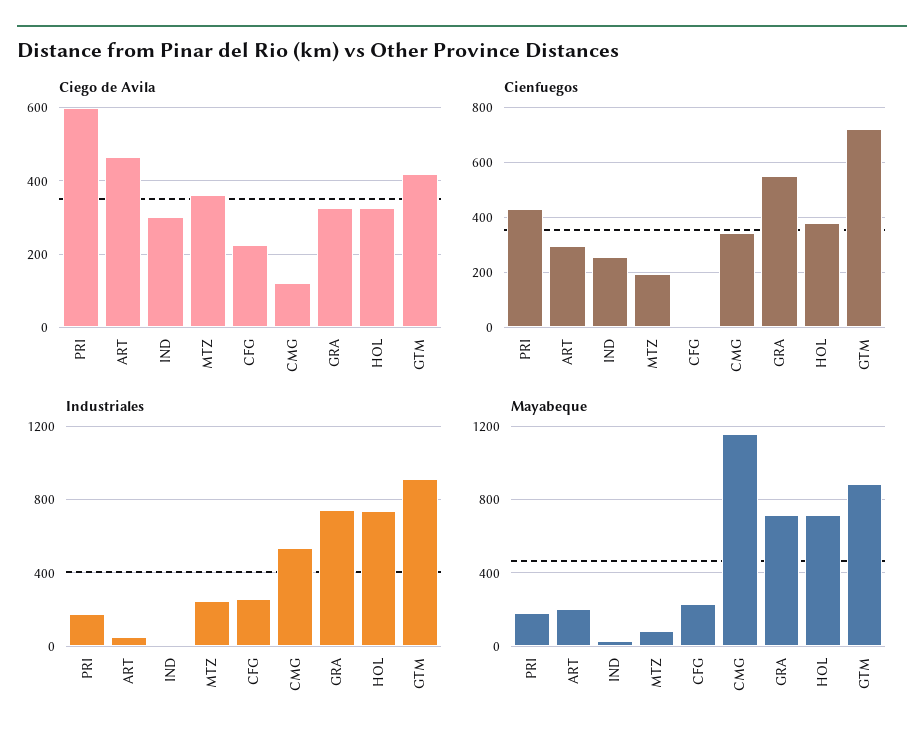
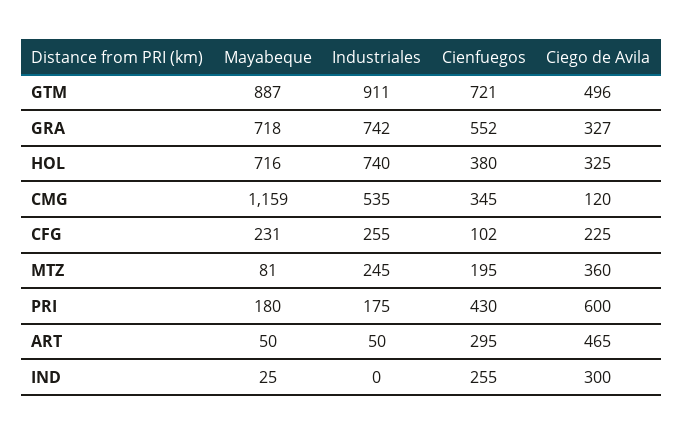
Ciego de Avila, GTM: 420 -> 496
Cienfuegos, CFG: 0 -> 102
Mayabeque, ART: 200 -> 50

